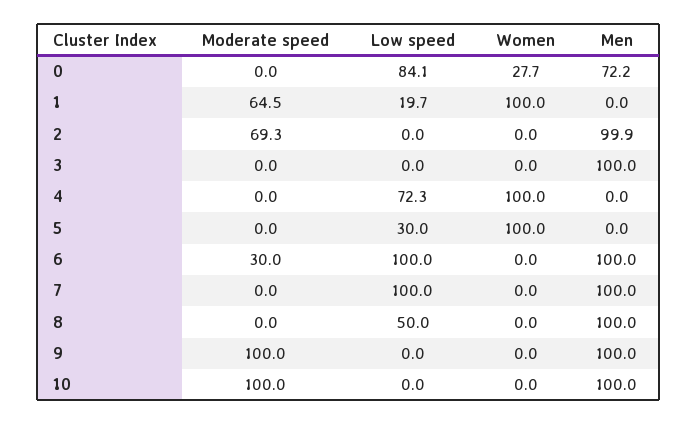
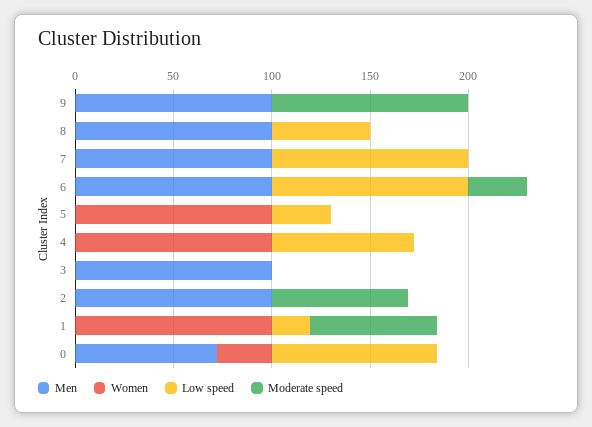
Moderate speed, 10: 100 -> none
Low speed, 10: 0 -> none
Women, 10: 0 -> none
Men, 10: 100 -> none

